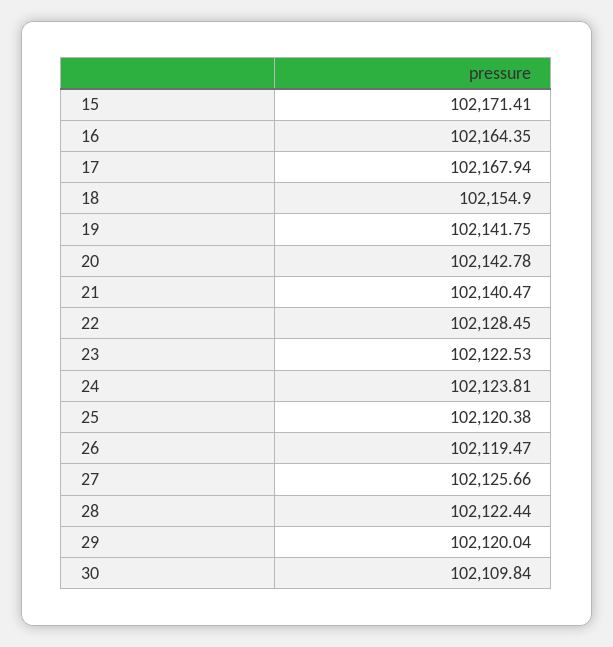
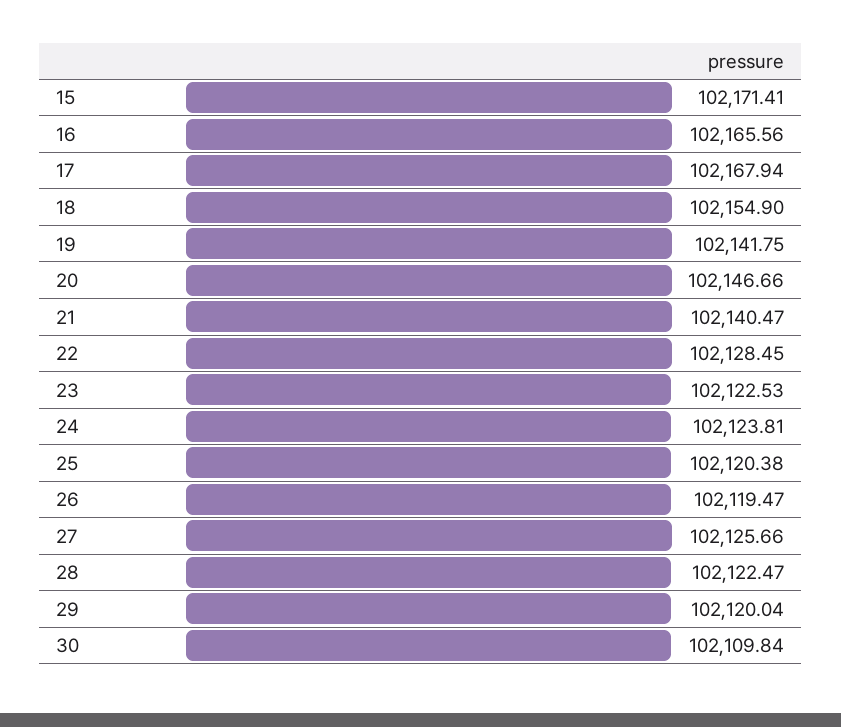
16: 102164.35 -> 102165.56
20: 102142.78 -> 102146.66
28: 102122.44 -> 102122.47

